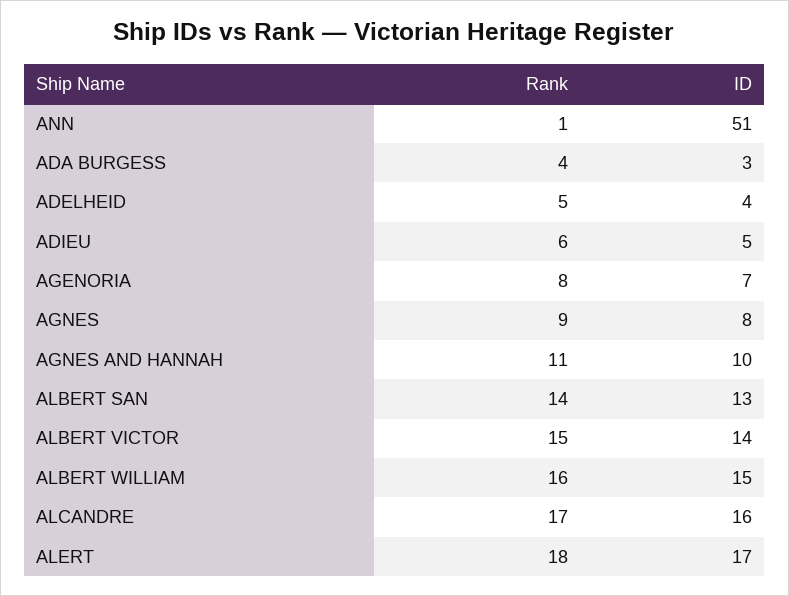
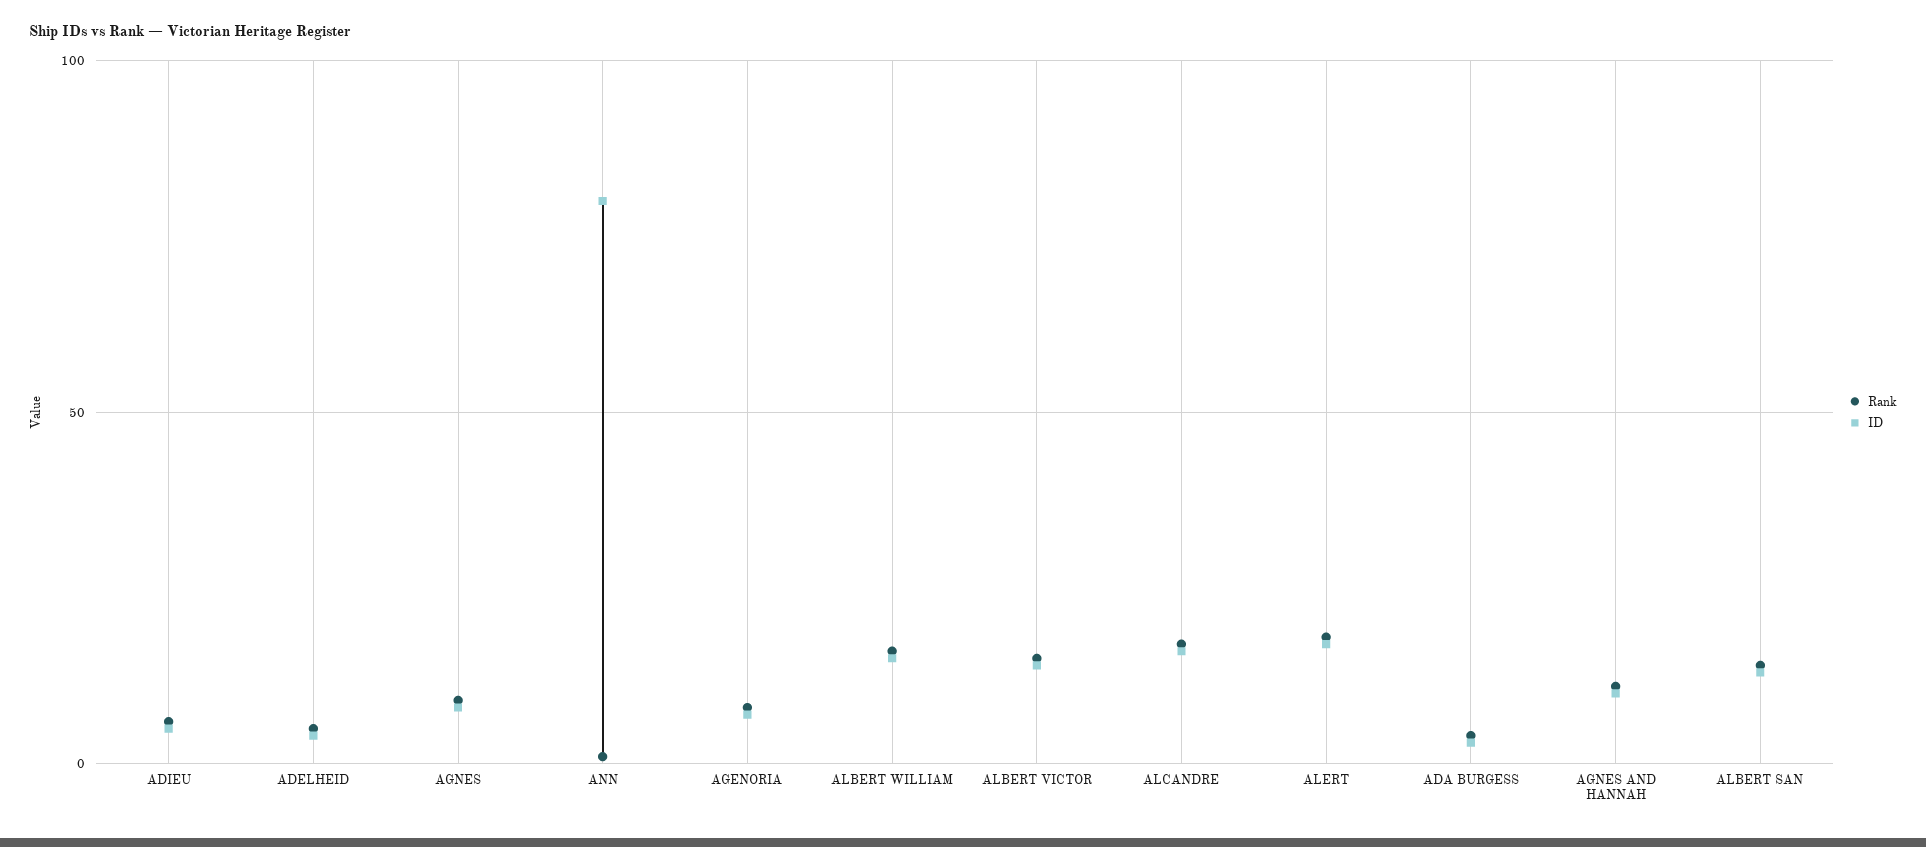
ID, ANN: 51 -> 80

